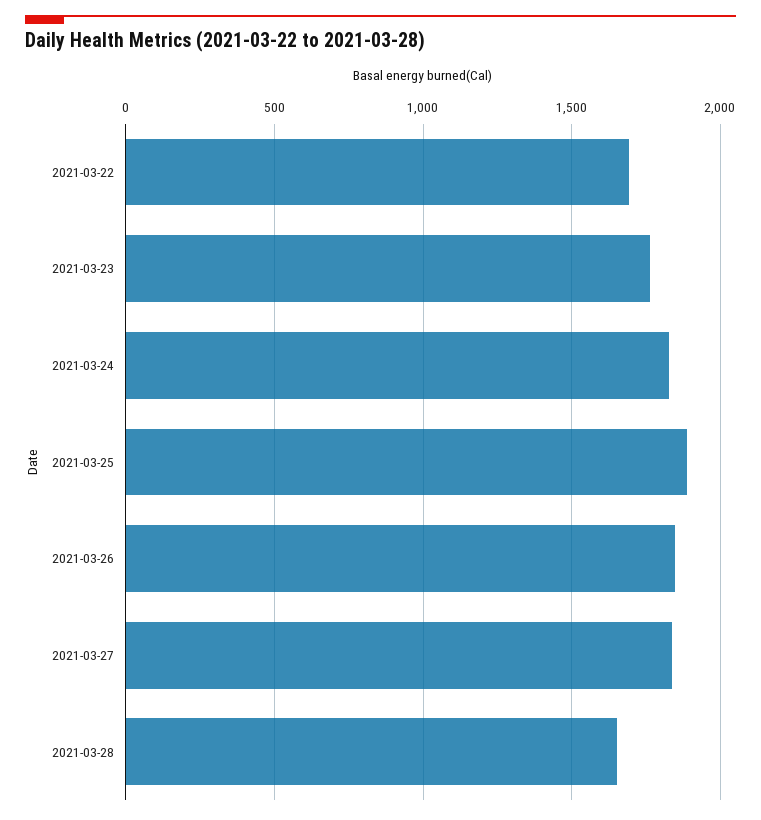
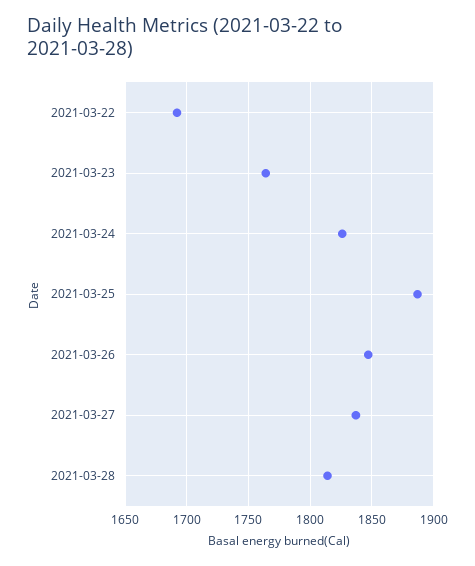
2021-03-28: 1650 -> 1815

